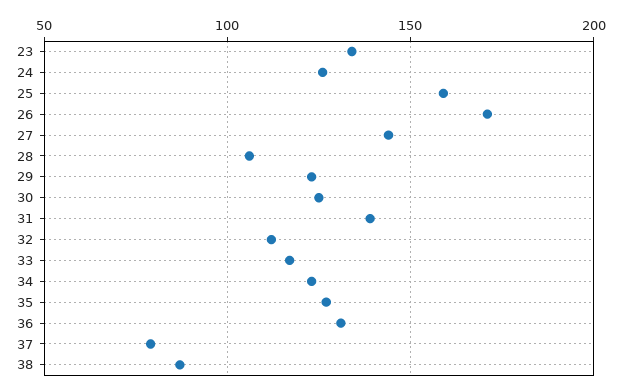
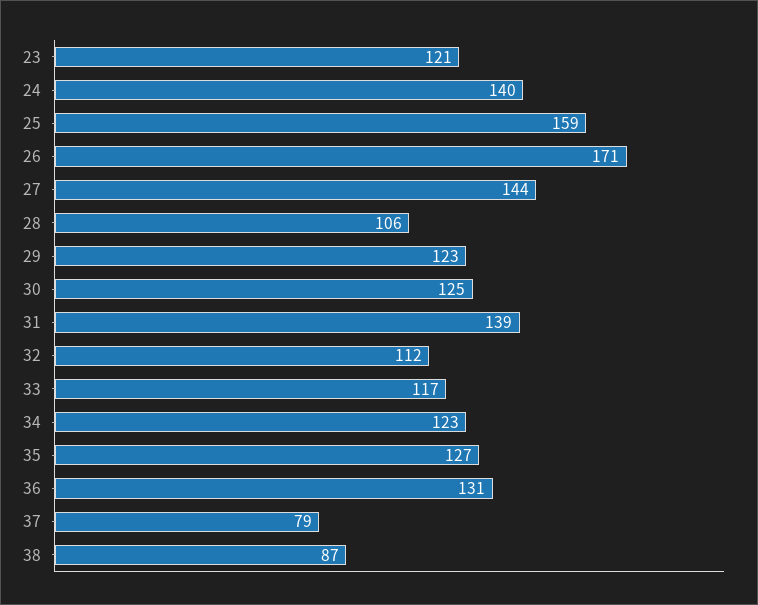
23: 135 -> 121
24: 125 -> 140

